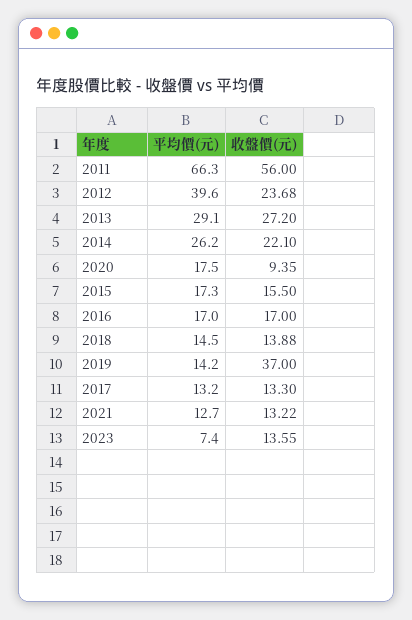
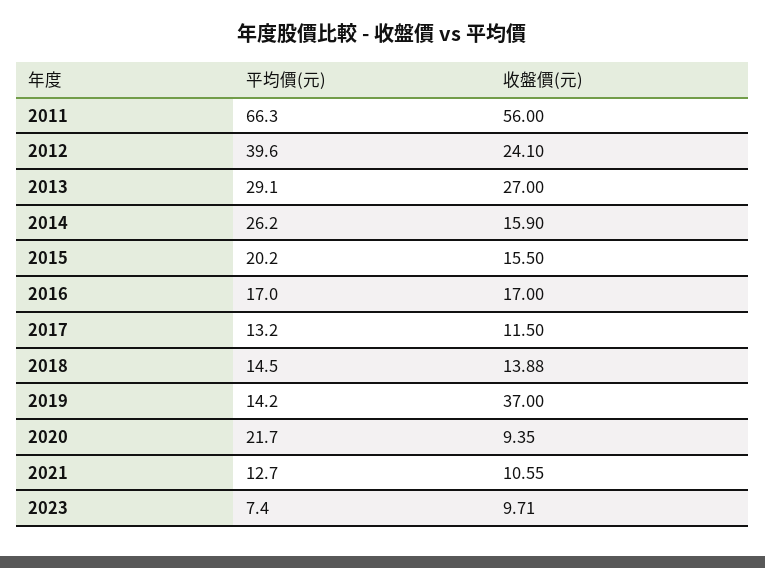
收盤價(元), 2012: 23.68 -> 24.1
收盤價(元), 2013: 27.2 -> 27
收盤價(元), 2014: 22.1 -> 15.9
平均價(元), 2020: 17.5 -> 21.7
平均價(元), 2015: 17.3 -> 20.2
收盤價(元), 2017: 13.3 -> 11.5
收盤價(元), 2021: 13.22 -> 10.55
收盤價(元), 2023: 13.55 -> 9.71

